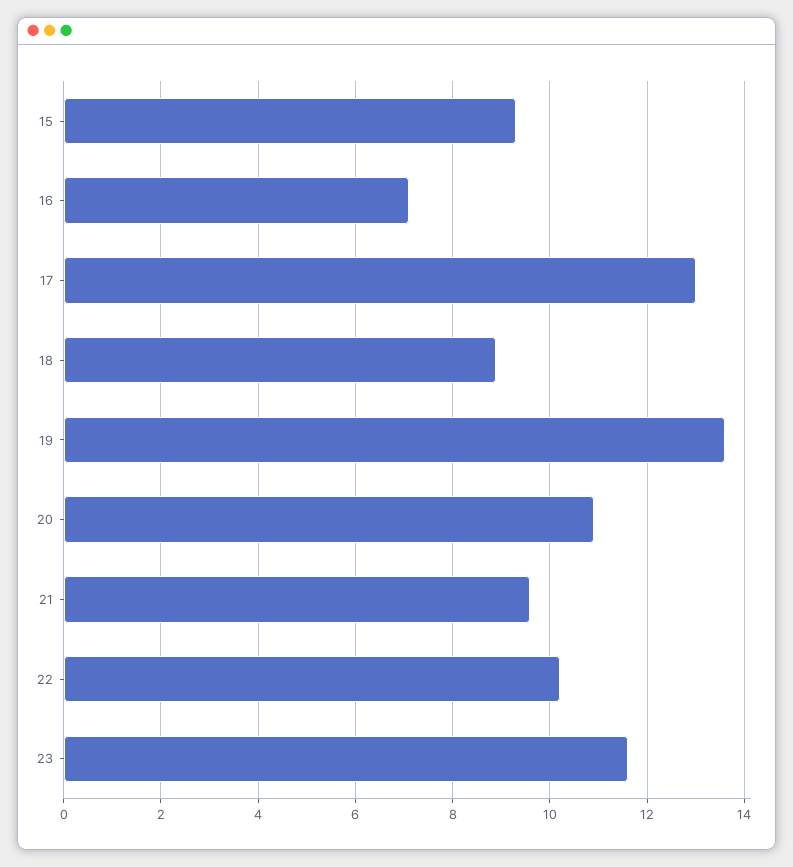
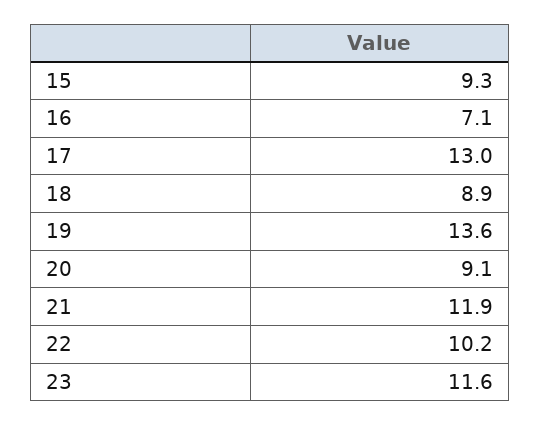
20: 11 -> 9.1
21: 9.5 -> 11.9

